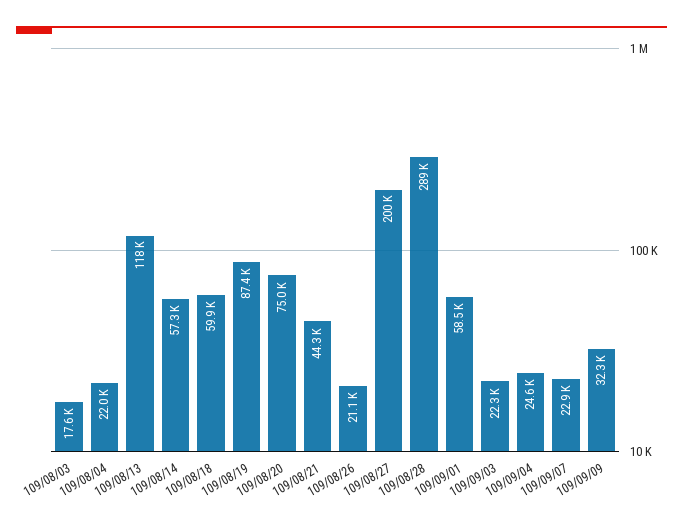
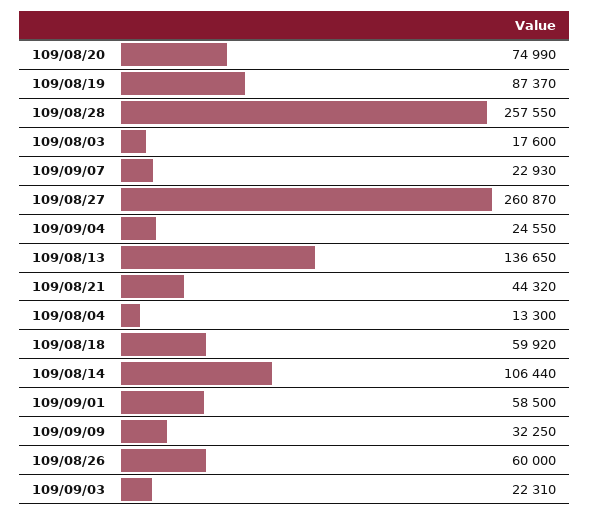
109/08/04: 22000 -> 13300
109/08/13: 118000 -> 136650
109/08/14: 57300 -> 106440
109/08/26: 21100 -> 60000
109/08/27: 200000 -> 260870
109/08/28: 289000 -> 257550

